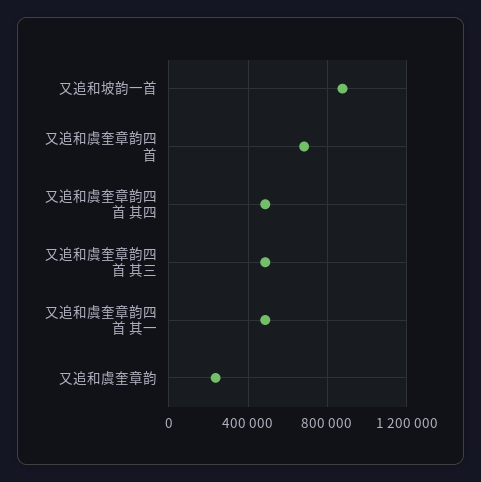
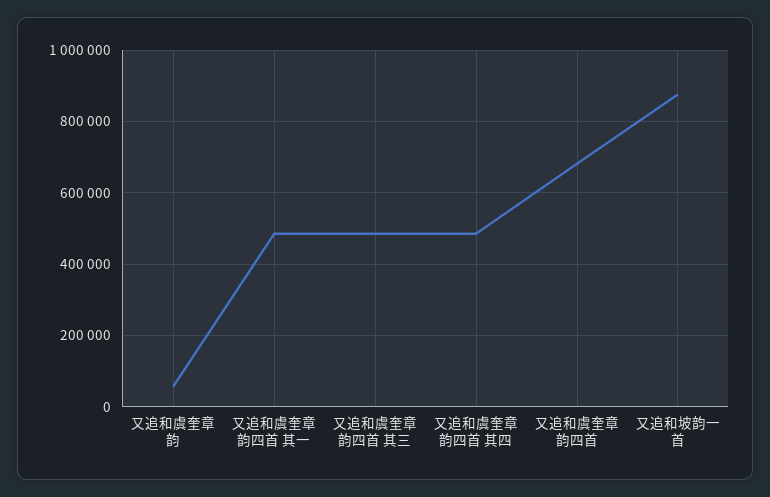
又追和虞奎章韵: 250000 -> 60000

